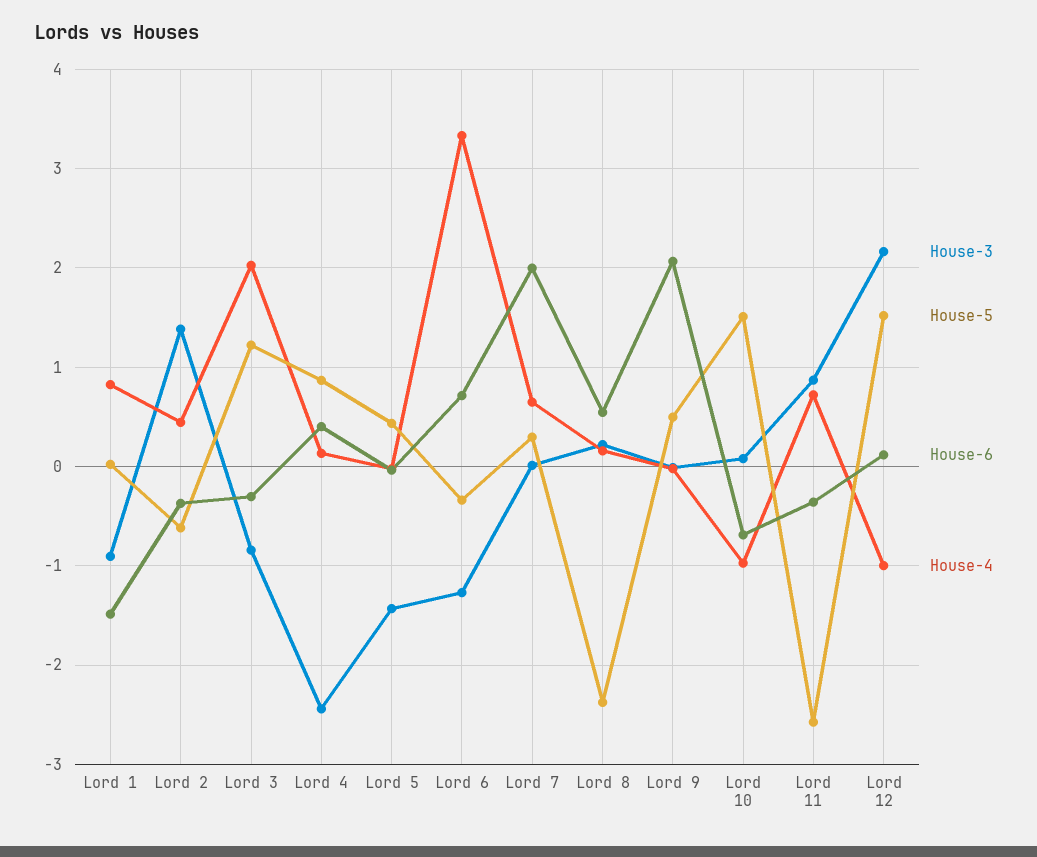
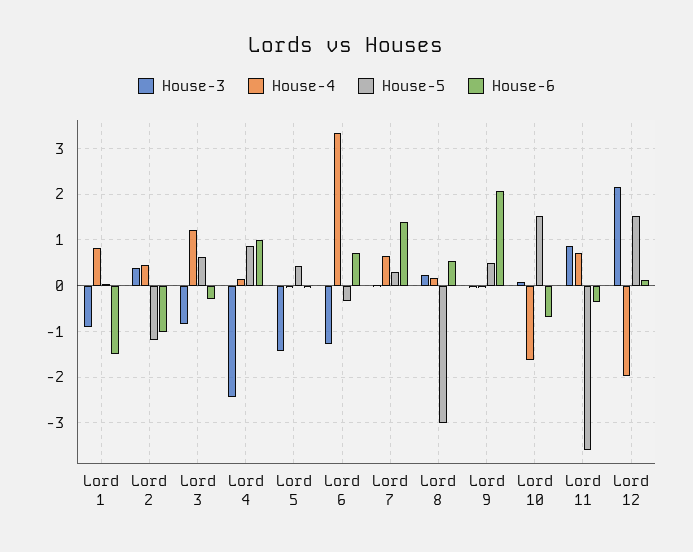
House-3, Lord 2: 1.4 -> 0.4
House-5, Lord 2: -0.6 -> -1.2
House-6, Lord 2: -0.4 -> -1
House-5, Lord 3: 1.2 -> 0.6
House-4, Lord 3: 2 -> 1.2
House-6, Lord 4: 0.4 -> 1
House-6, Lord 7: 2 -> 1.4
House-5, Lord 8: -2.4 -> -3
House-4, Lord 10: -1 -> -1.6
House-5, Lord 11: -2.6 -> -3.6
House-4, Lord 12: -1 -> -2

